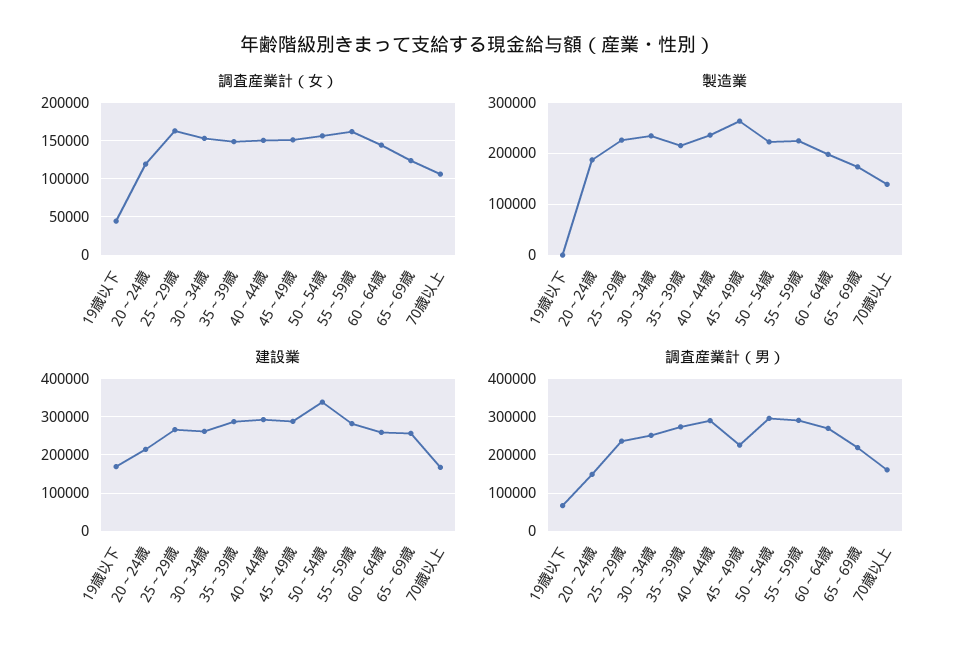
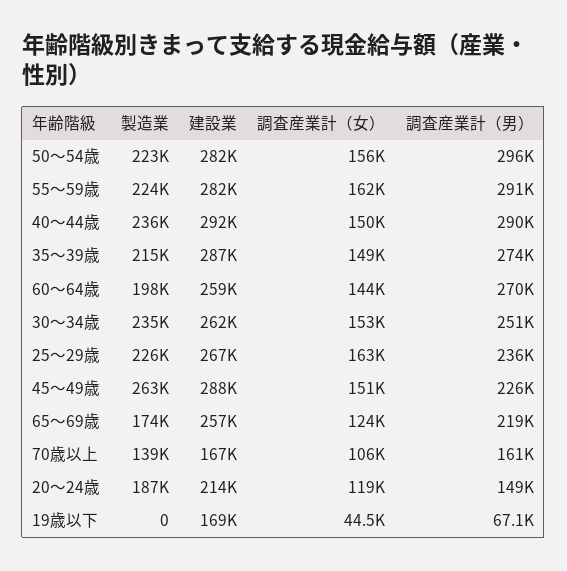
建設業, 50～54歳: 340000 -> 282000

